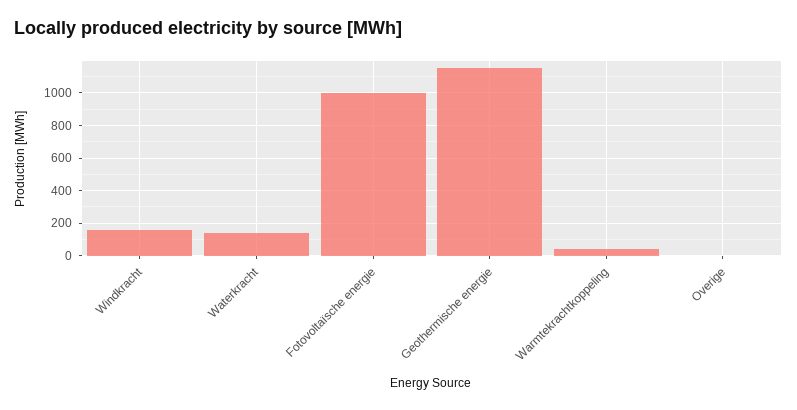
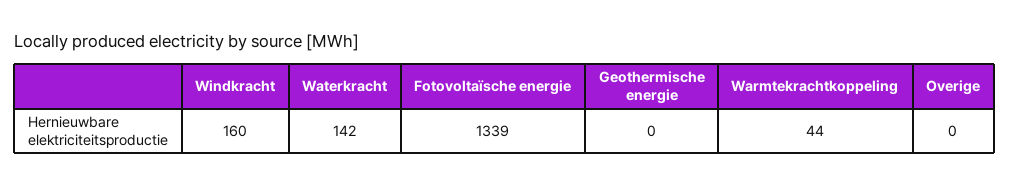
Fotovoltaïsche energie: 1000 -> 1339
Geothermische energie: 1150 -> 0

